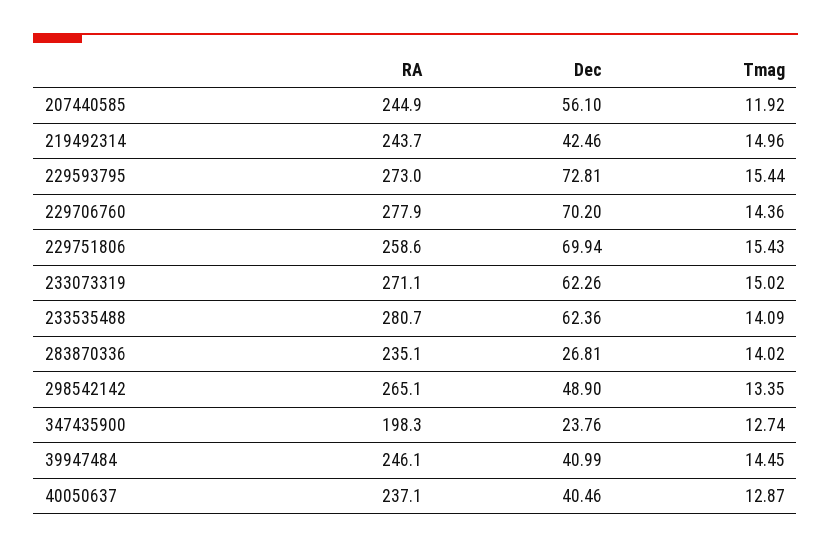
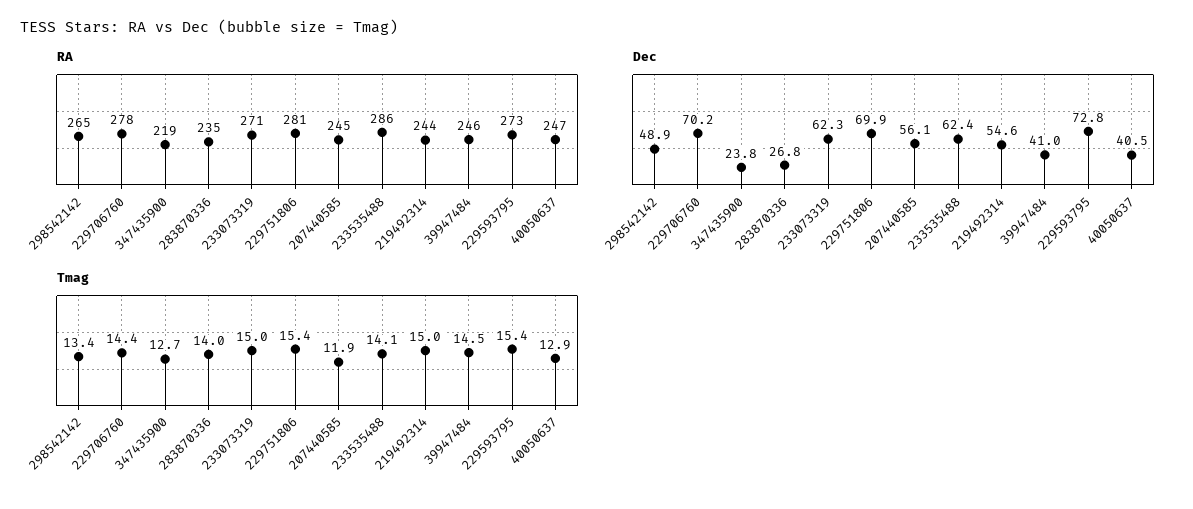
Dec, 219492314: 42.46 -> 54.6
RA, 229751806: 258.6 -> 281
RA, 233535488: 280.7 -> 286
RA, 347435900: 198.3 -> 219
RA, 40050637: 237.1 -> 247

